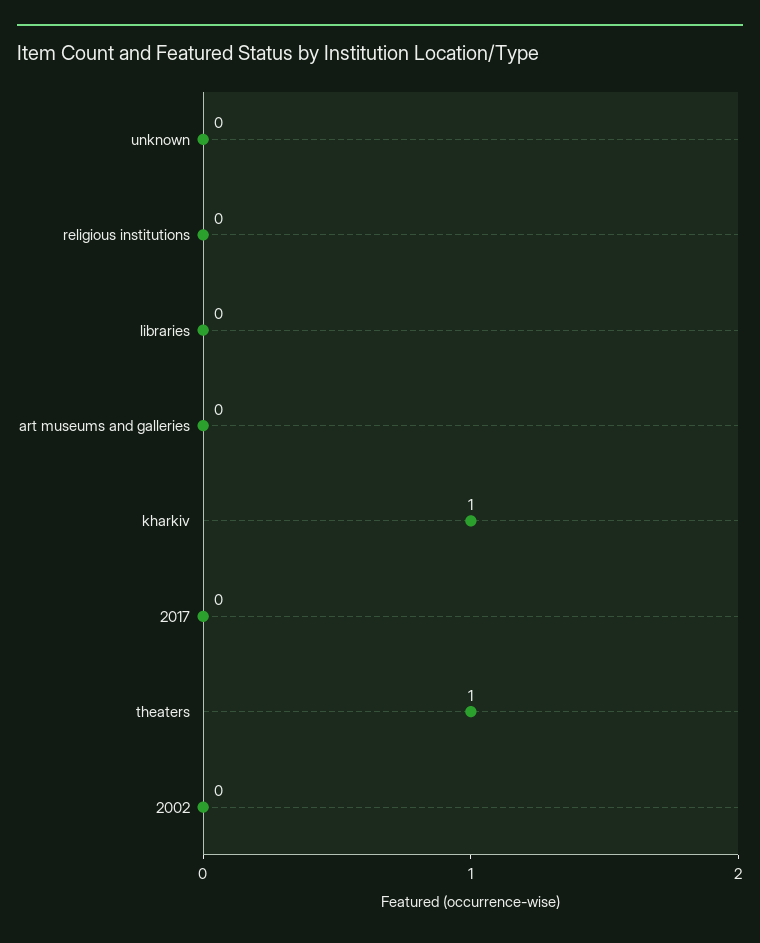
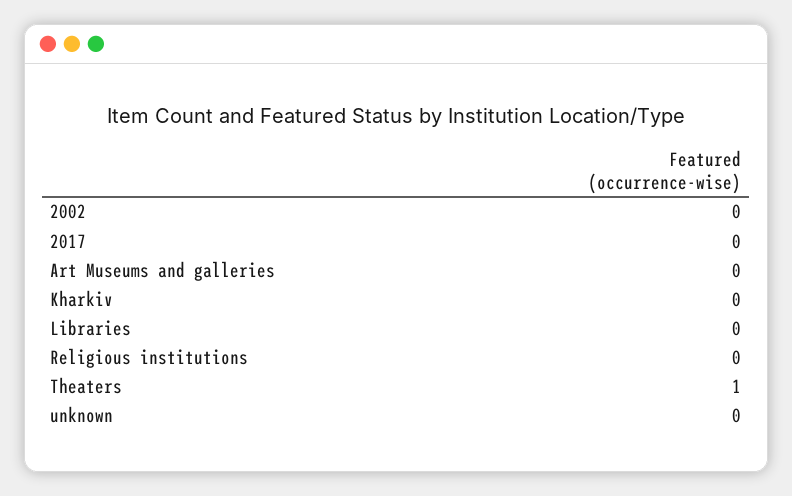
kharkiv: 1 -> 0

